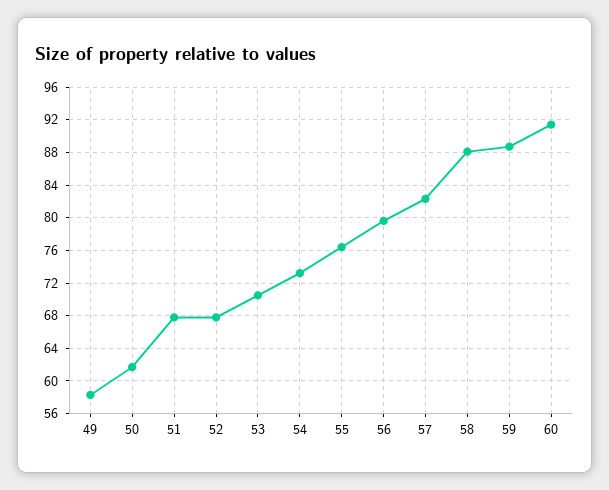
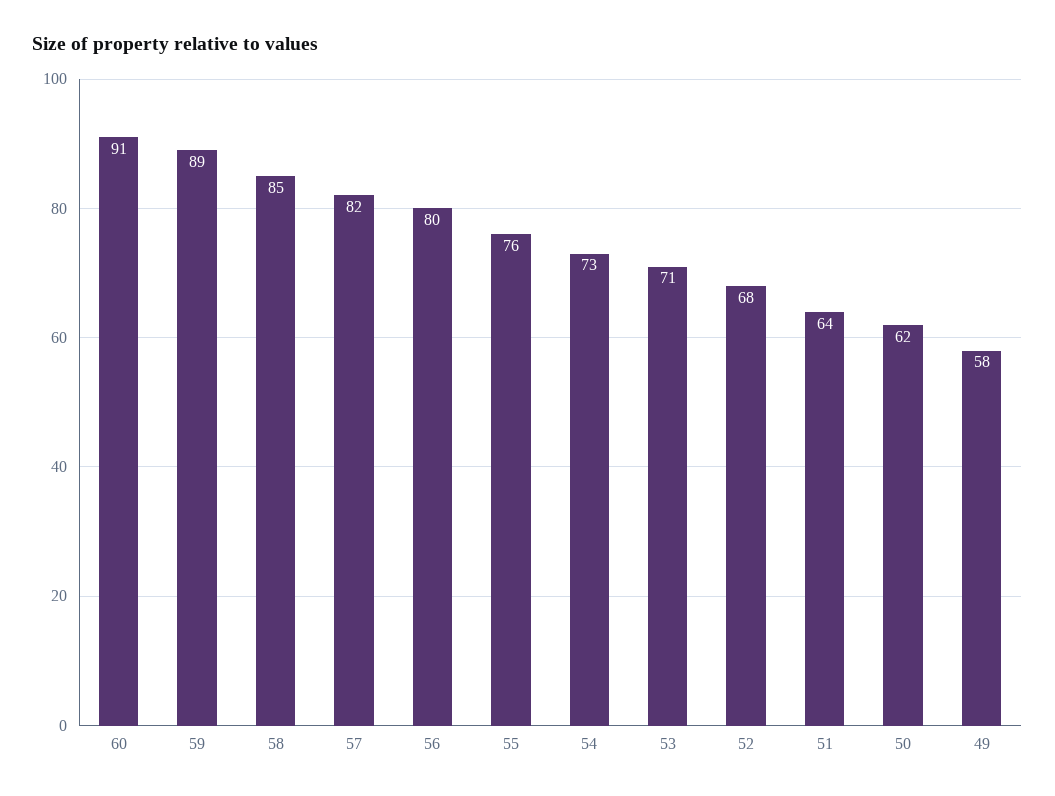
51: 68 -> 64
58: 88 -> 85

